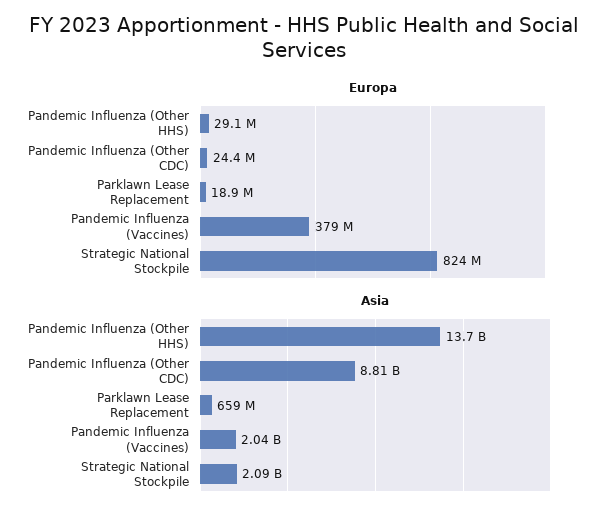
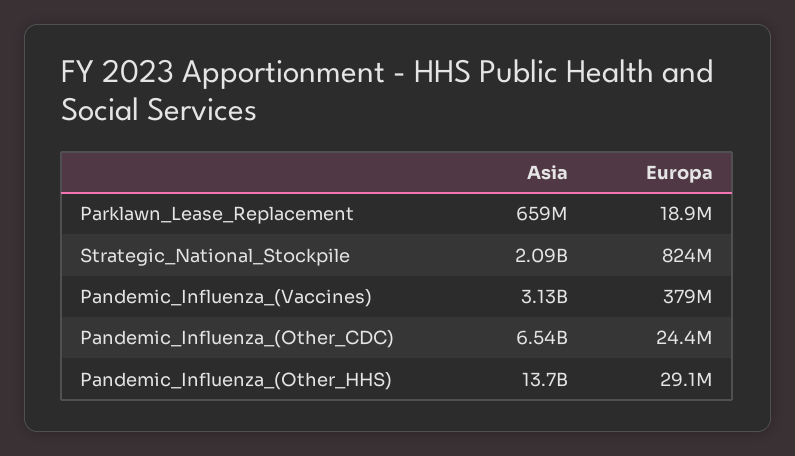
Asia, Pandemic Influenza (Other CDC): 8810000000 -> 6540000000
Asia, Pandemic Influenza (Vaccines): 2040000000 -> 3130000000

